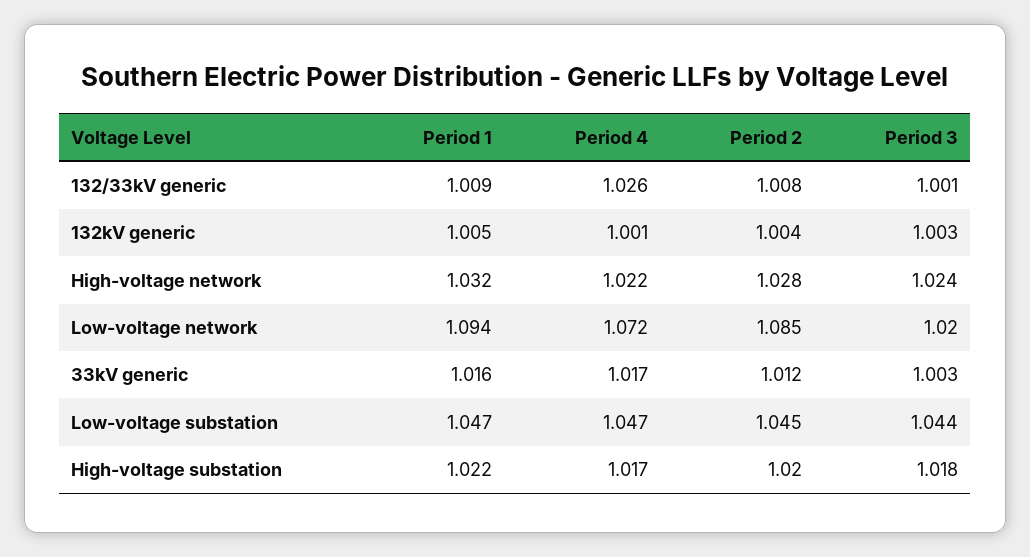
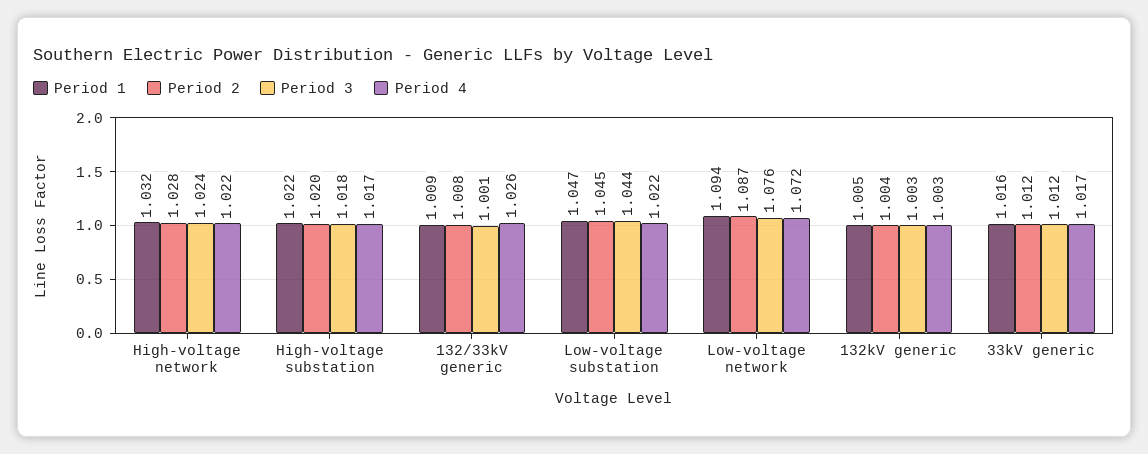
Period 4, 132kV generic: 1.001 -> 1.003
Period 2, Low-voltage network: 1.085 -> 1.087
Period 3, Low-voltage network: 1.02 -> 1.076
Period 3, 33kV generic: 1.003 -> 1.012
Period 4, Low-voltage substation: 1.047 -> 1.022

